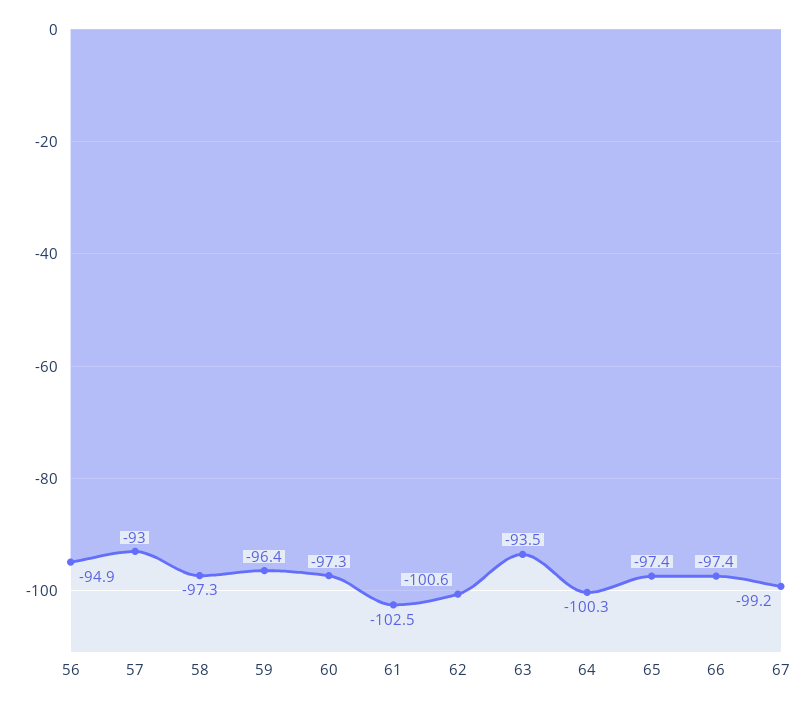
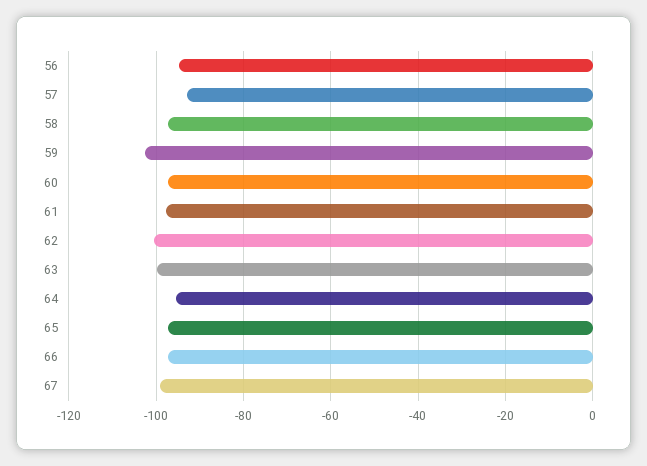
59: -96.4 -> -102
61: -102.5 -> -98
63: -93.5 -> -100
64: -100.3 -> -96

